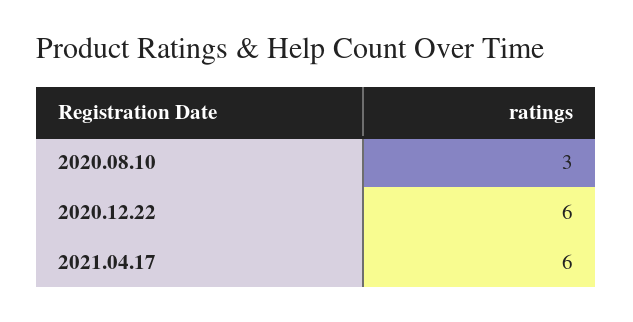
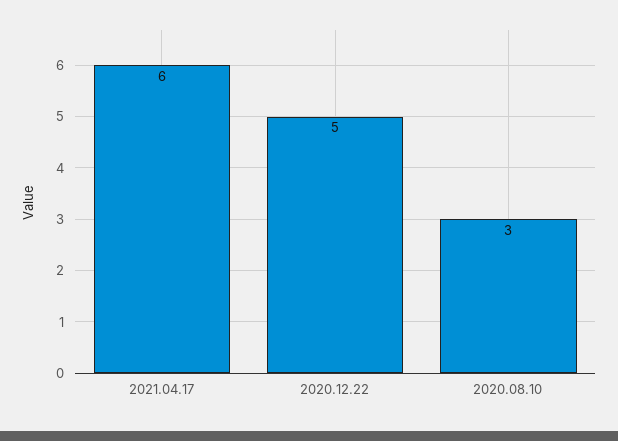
2020.12.22: 6 -> 5

